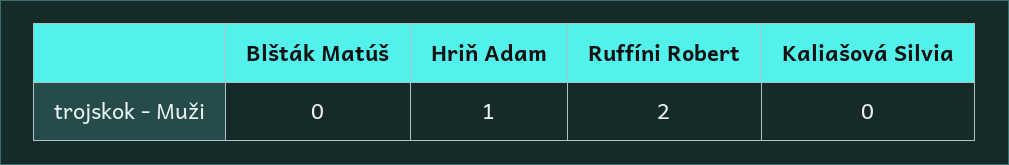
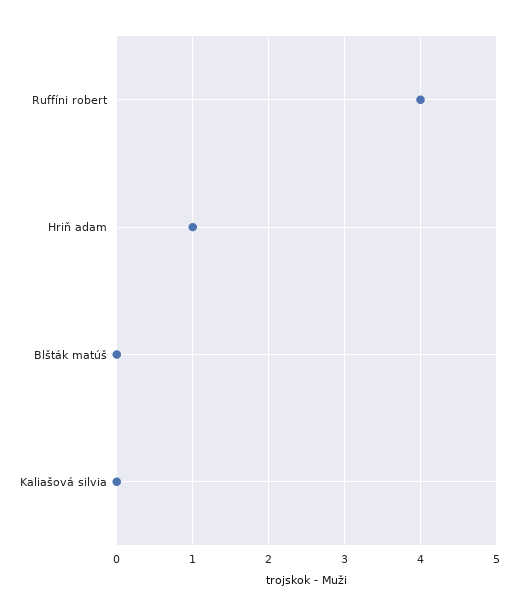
Ruffíni Robert: 2 -> 4

